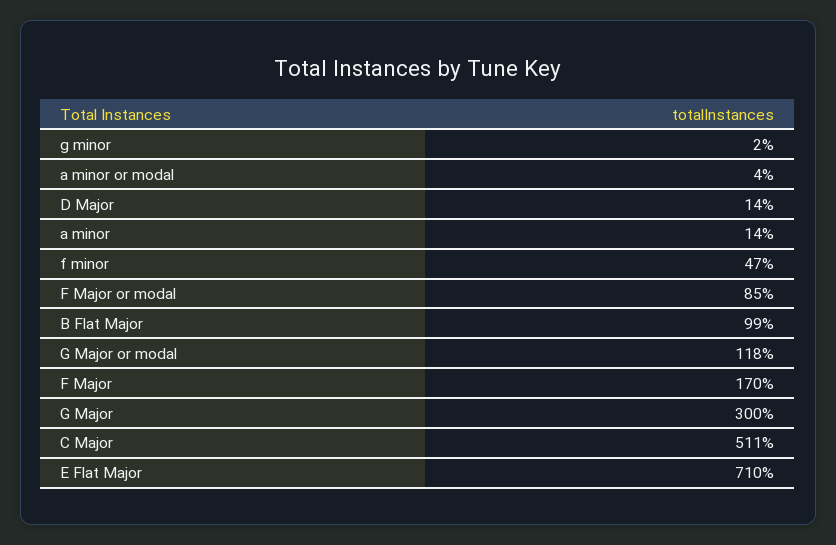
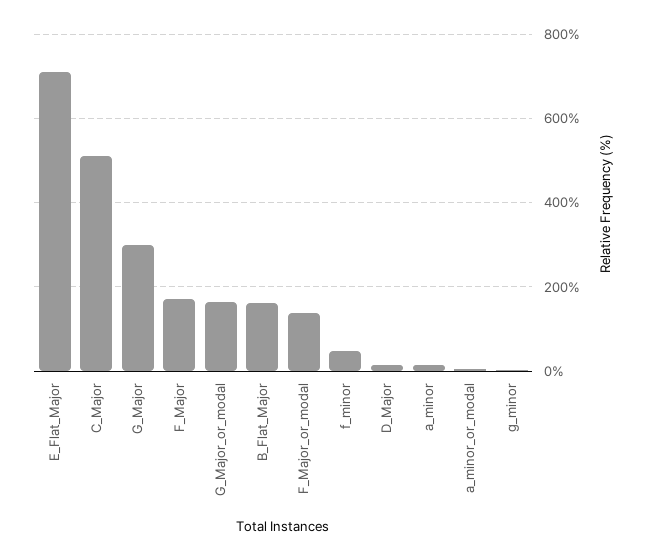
F Major or modal: 85 -> 140
B Flat Major: 99 -> 160
G Major or modal: 118 -> 160

